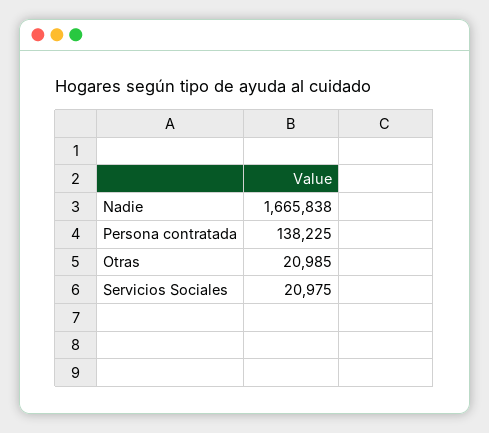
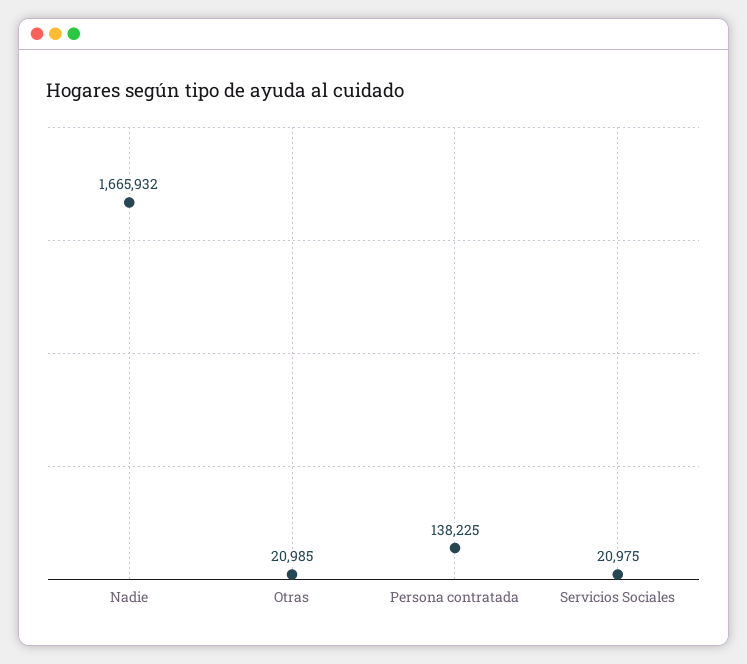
Nadie: 1665838 -> 1665932

